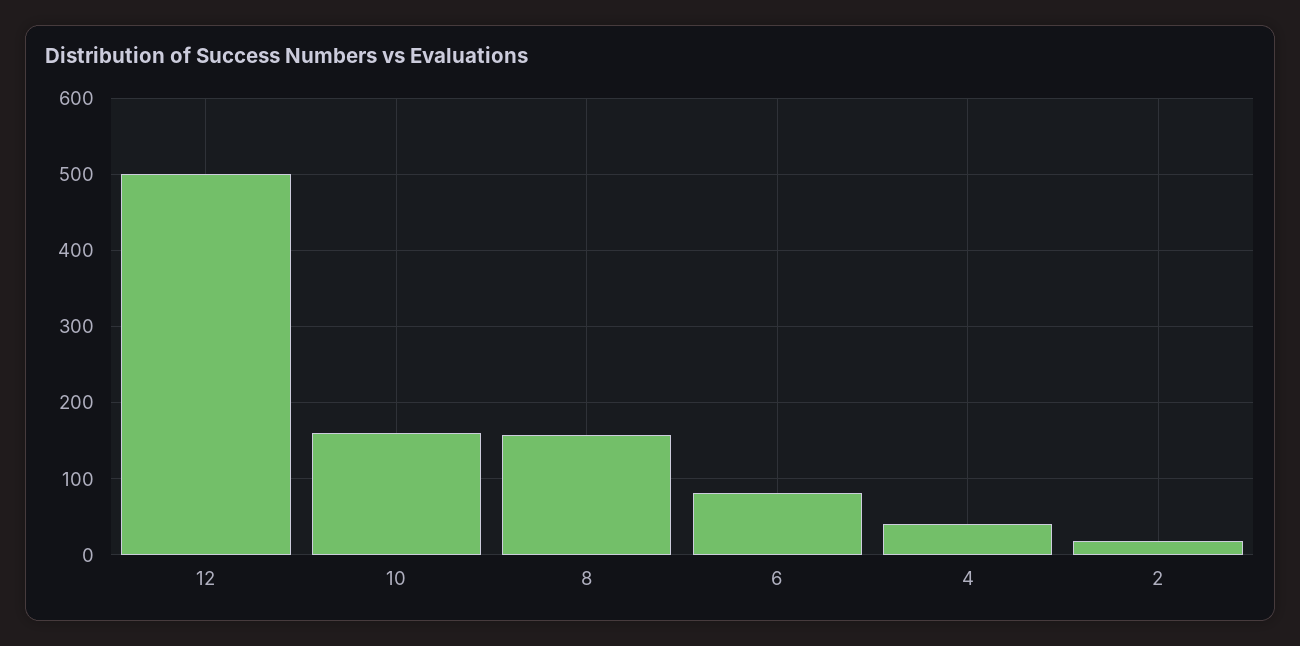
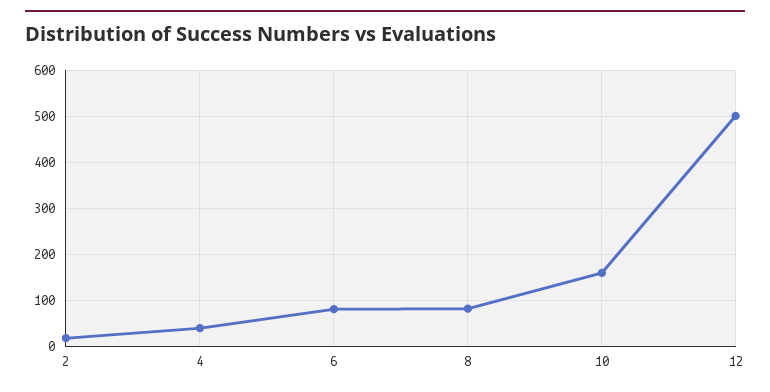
8: 160 -> 80

